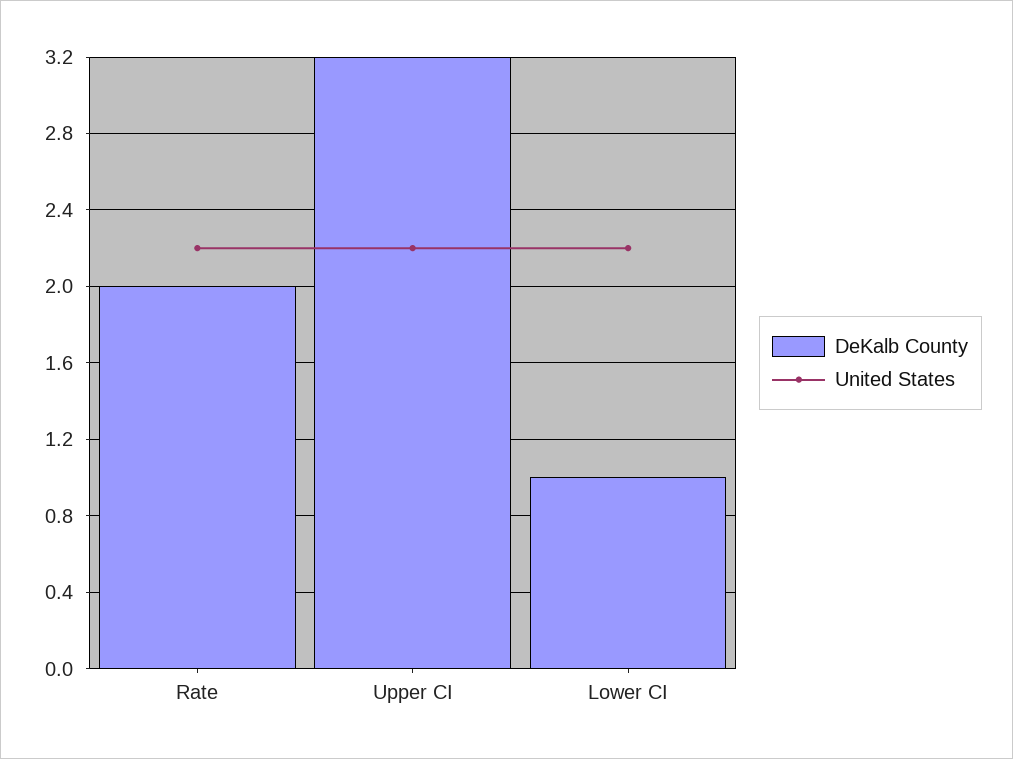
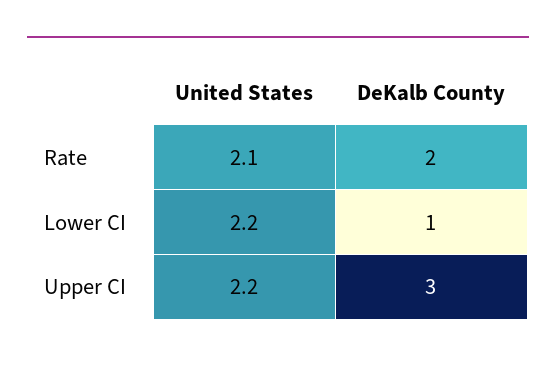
United States, Rate: 2.2 -> 2.1
DeKalb County, Upper CI: 3.2 -> 3

